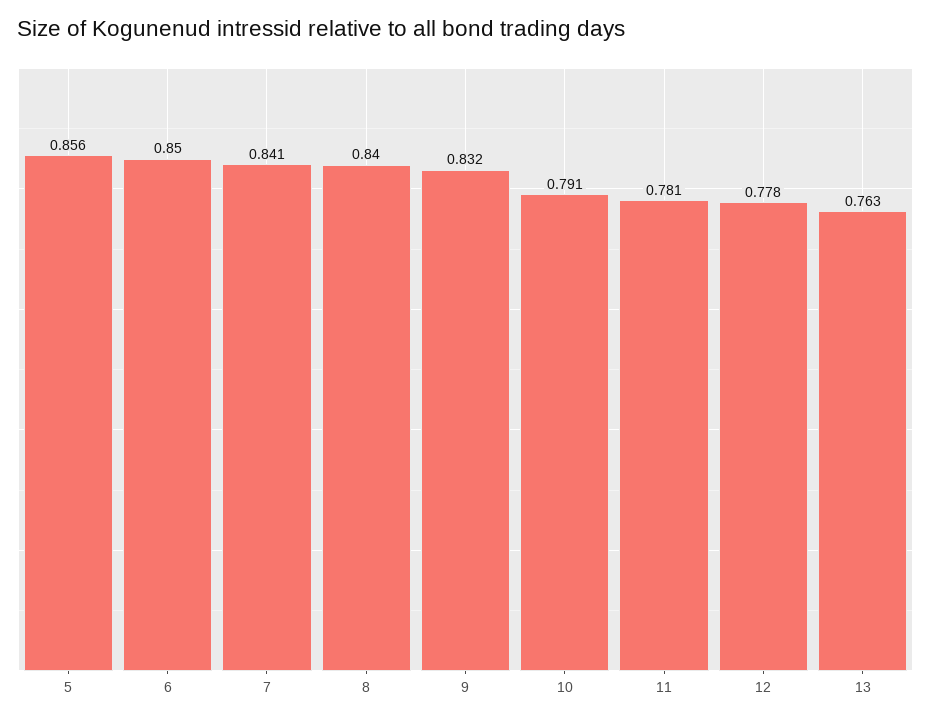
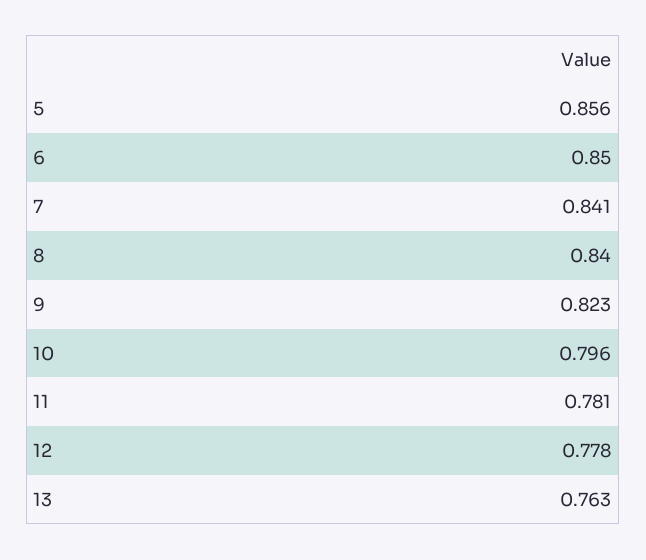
9: 0.832 -> 0.823
10: 0.791 -> 0.796

